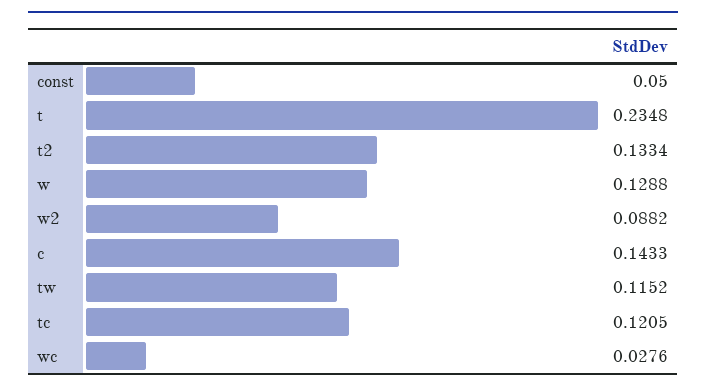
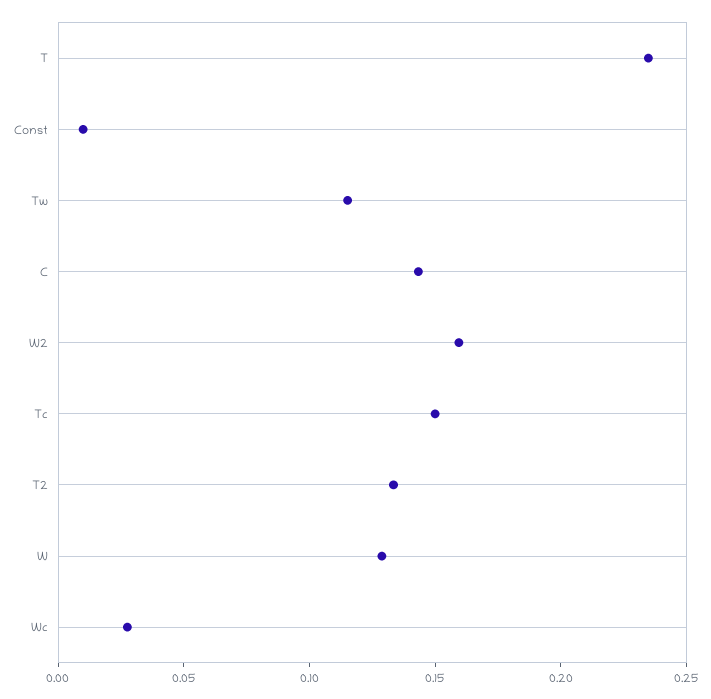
const: 0.05 -> 0.01
w2: 0.0882 -> 0.16
tc: 0.1205 -> 0.15

